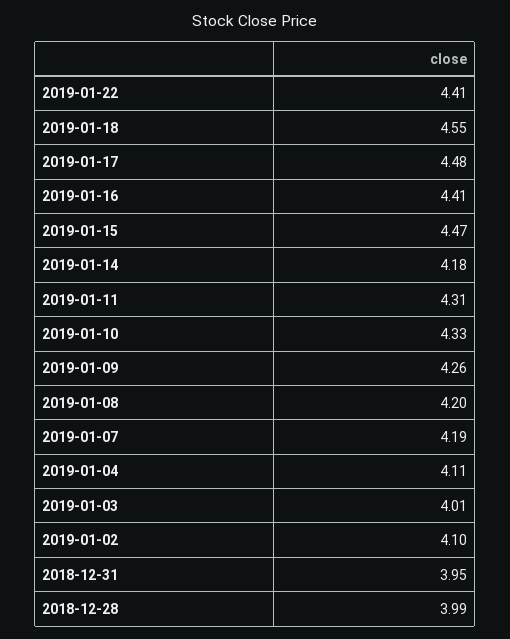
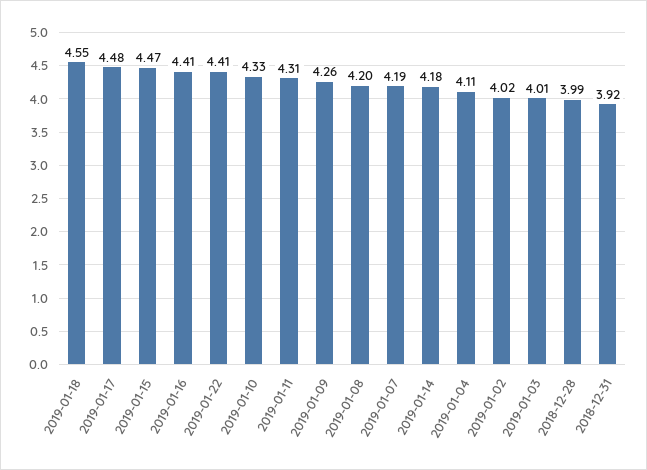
2019-01-02: 4.1 -> 4.02
2018-12-31: 3.95 -> 3.92

